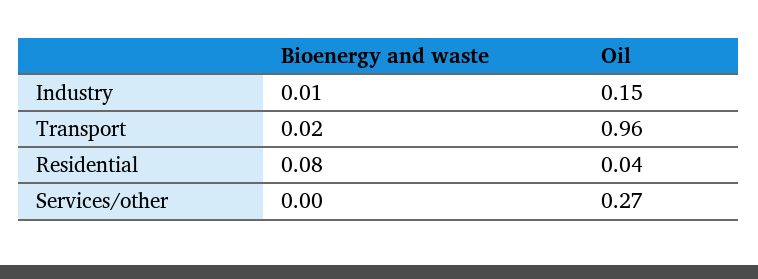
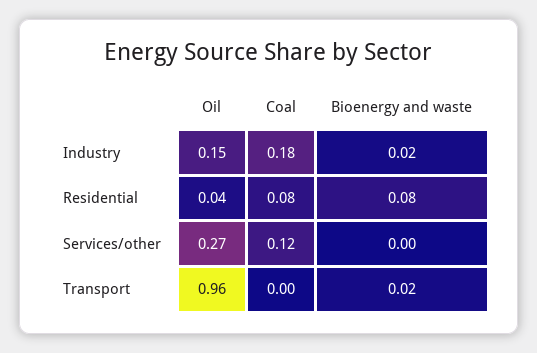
Bioenergy and waste, Industry: 0.01 -> 0.02
Coal, Industry: none -> 0.18
Coal, Residential: none -> 0.08
Coal, Services/other: none -> 0.12
Coal, Transport: none -> 0

